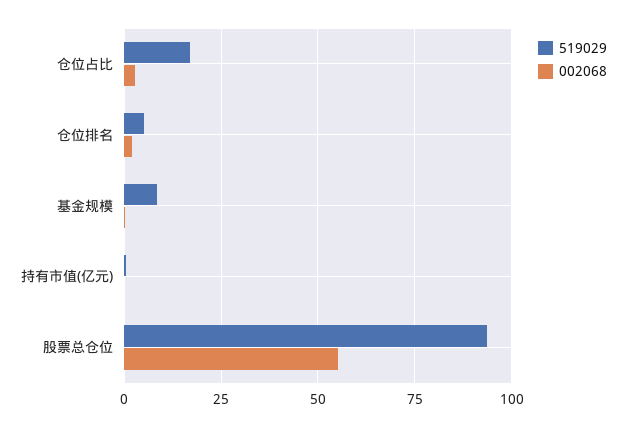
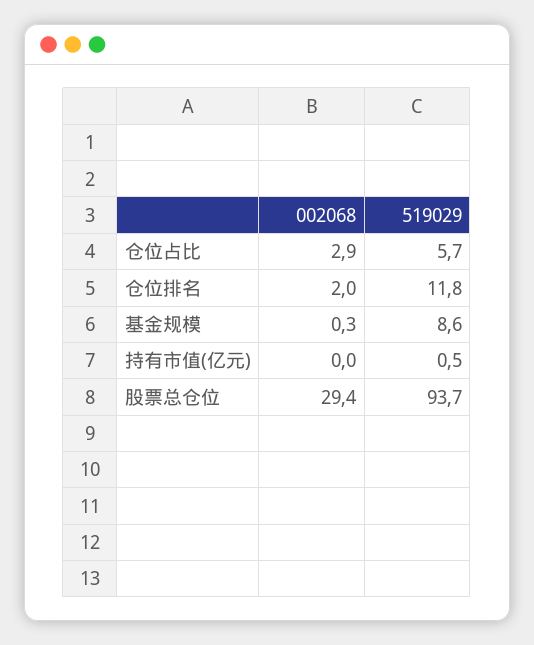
519029, 仓位占比: 17.5 -> 5.7
519029, 仓位排名: 5 -> 11.8
002068, 股票总仓位: 55 -> 29.4

